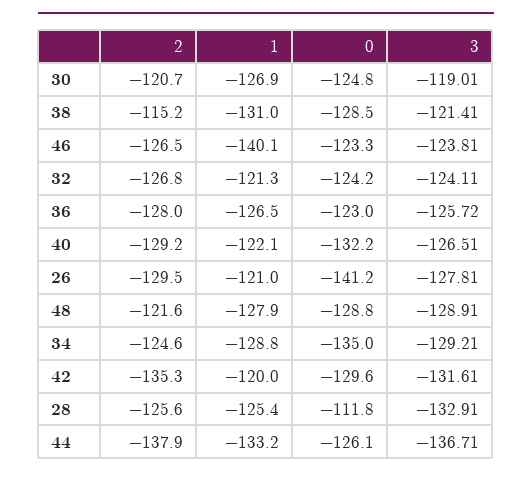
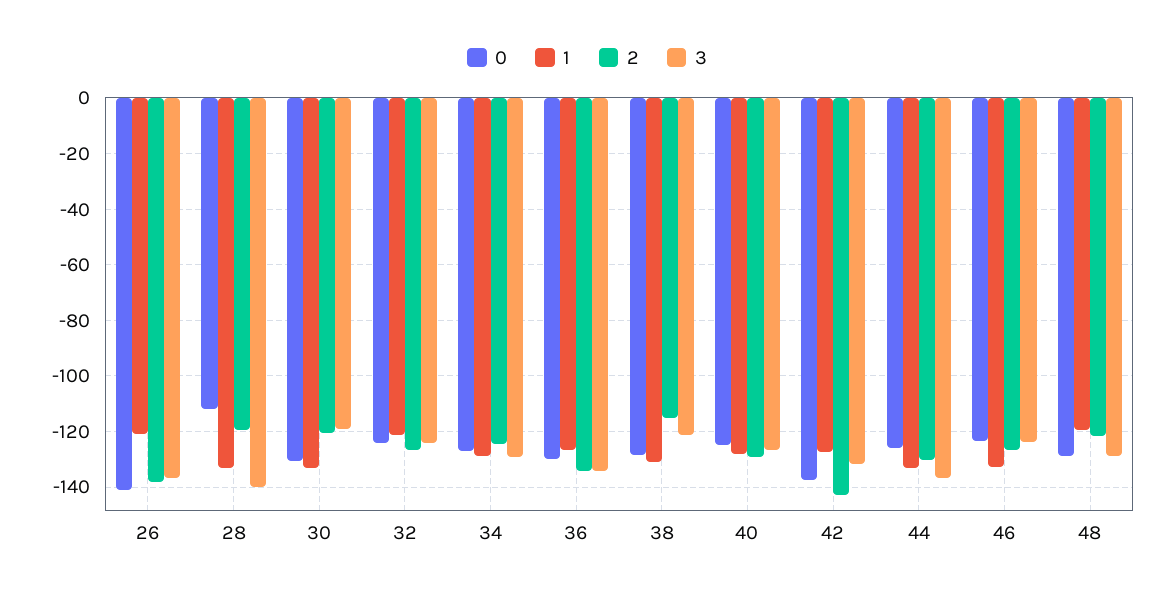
1, 30: -126.9 -> -132.5
0, 30: -124.8 -> -130
1, 46: -140.1 -> -132.5
2, 36: -128 -> -135
0, 36: -123 -> -130
3, 36: -125.72 -> -135
1, 40: -122.1 -> -127.5
0, 40: -132.2 -> -125
2, 26: -129.5 -> -137.5
3, 26: -127.81 -> -137.5
1, 48: -127.9 -> -120
0, 34: -135 -> -127.5
2, 42: -135.3 -> -142.5
1, 42: -120 -> -127.5
0, 42: -129.6 -> -137.5
2, 28: -125.6 -> -120
1, 28: -125.4 -> -132.5
3, 28: -132.91 -> -140
2, 44: -137.9 -> -130

